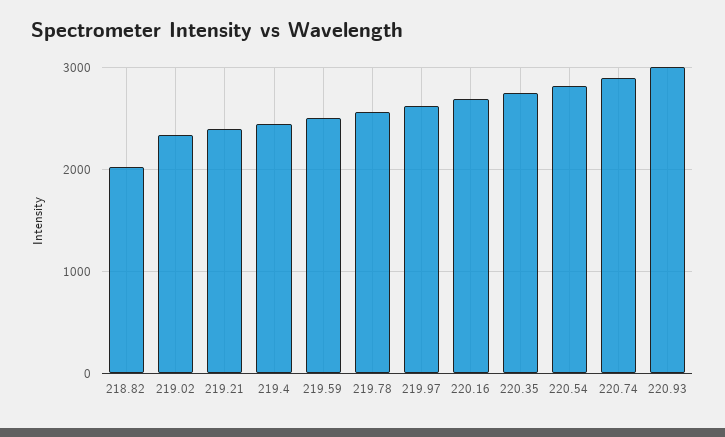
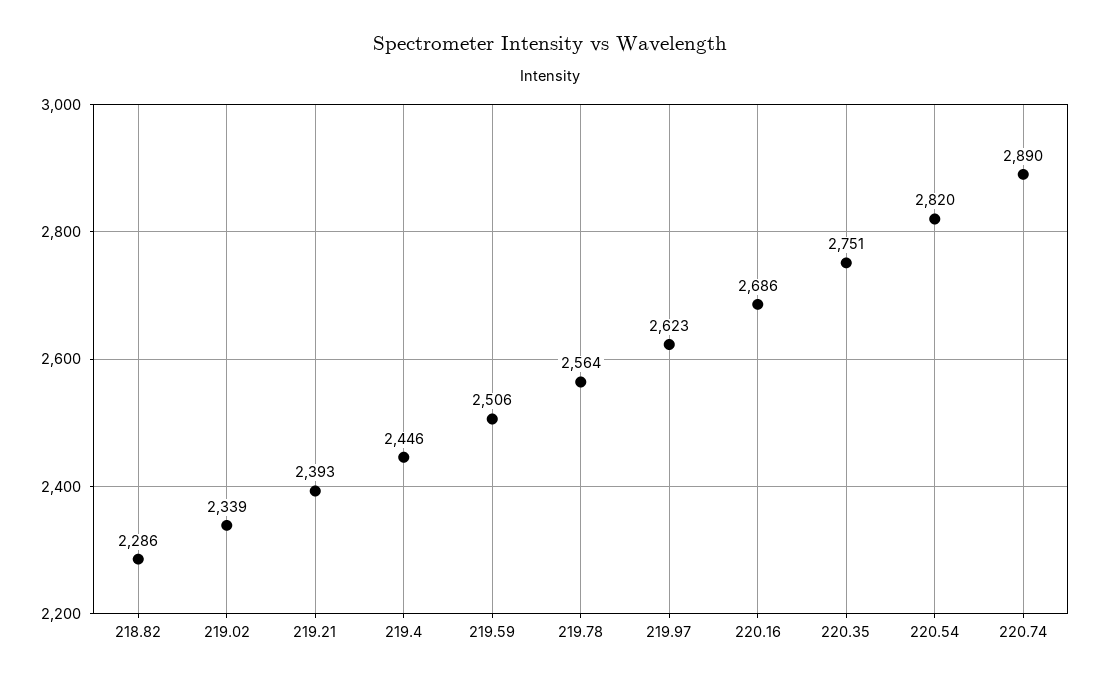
218.82: 2000 -> 2286
220.93: 3000 -> none

